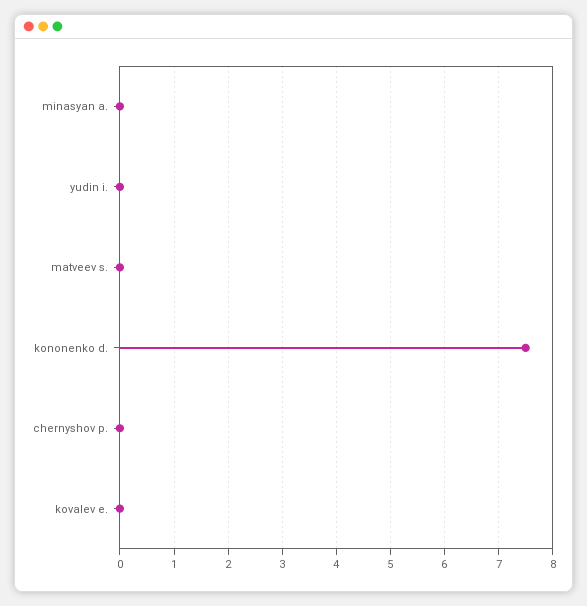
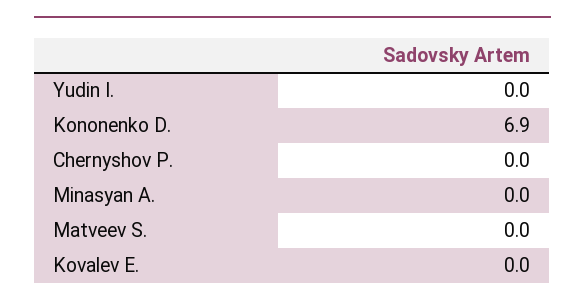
kononenko d.: 7.5 -> 6.9

